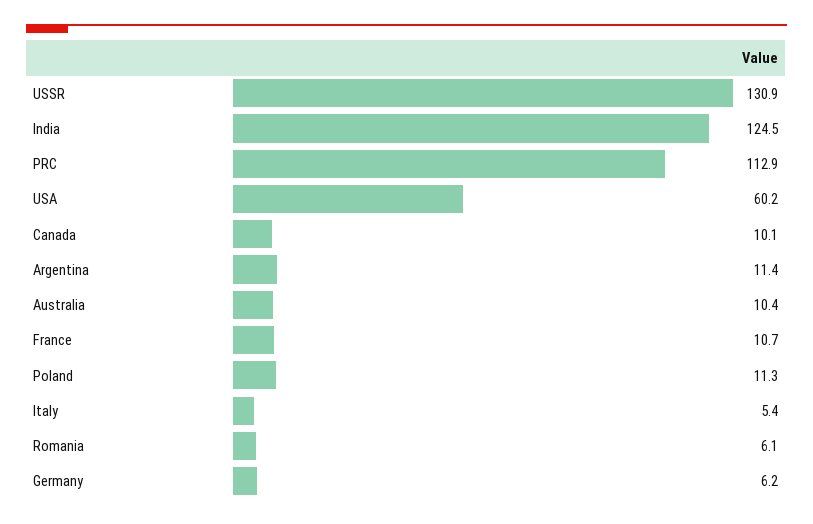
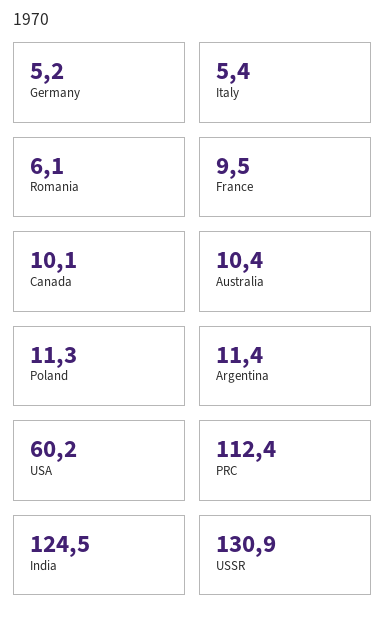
PRC: 112.9 -> 112.4
France: 10.7 -> 9.5
Germany: 6.2 -> 5.2

